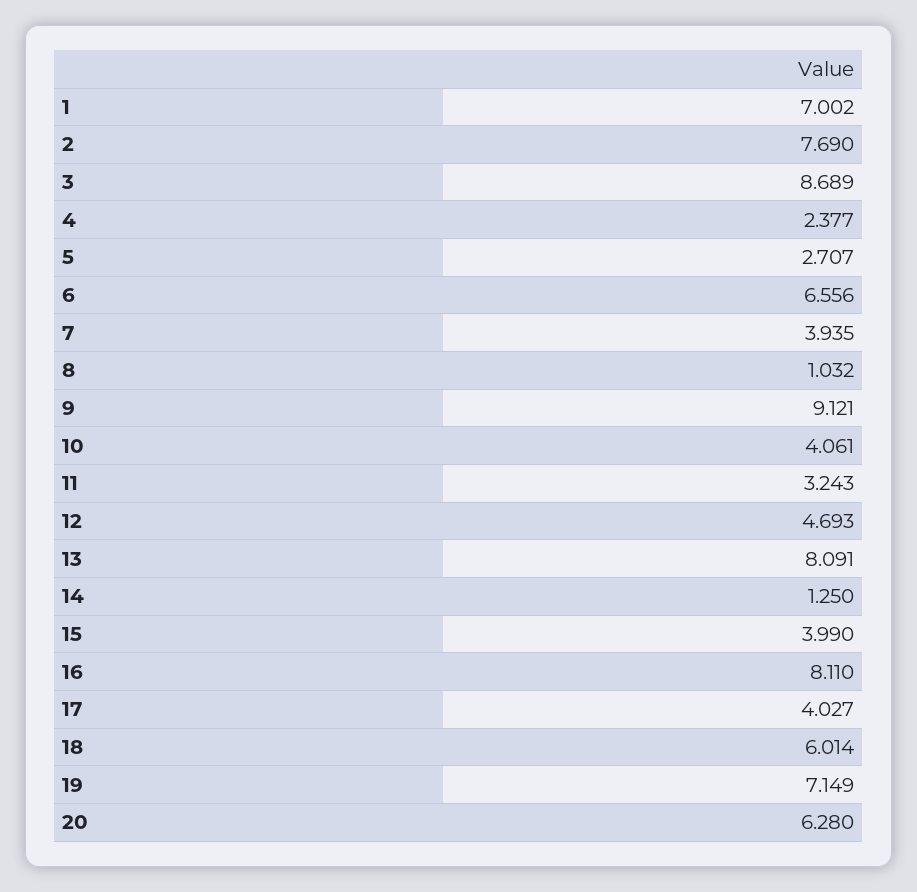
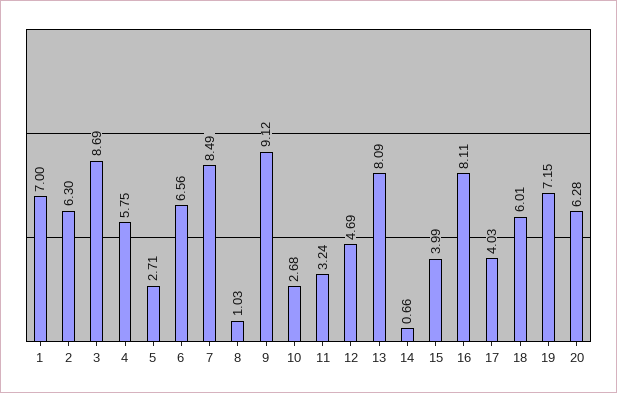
2: 7.69 -> 6.3
4: 2.377 -> 5.75
7: 3.935 -> 8.49
10: 4.061 -> 2.68
14: 1.25 -> 0.66

